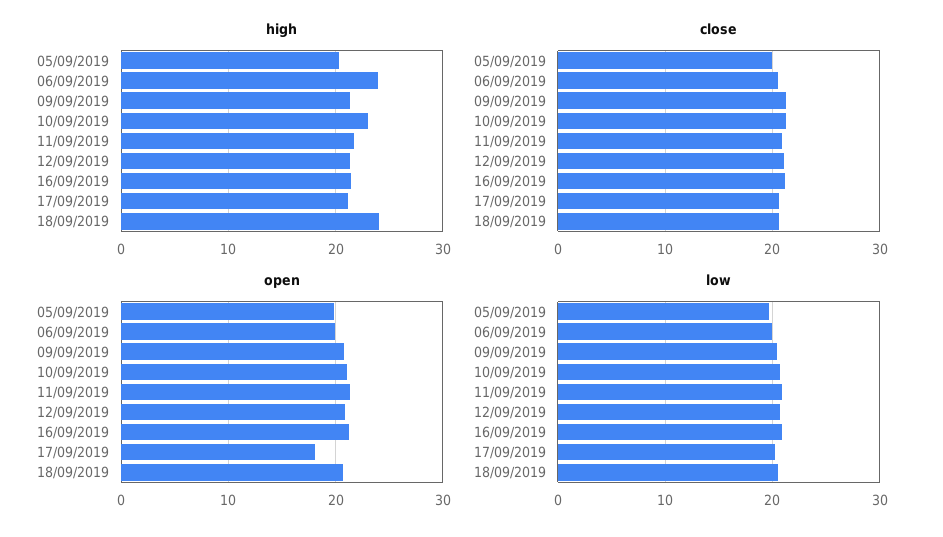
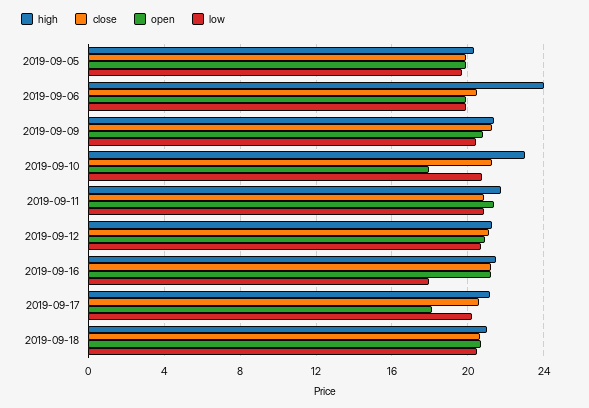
high, 18/09/2019: 24 -> 21
open, 10/09/2019: 21 -> 18
low, 16/09/2019: 21 -> 18

